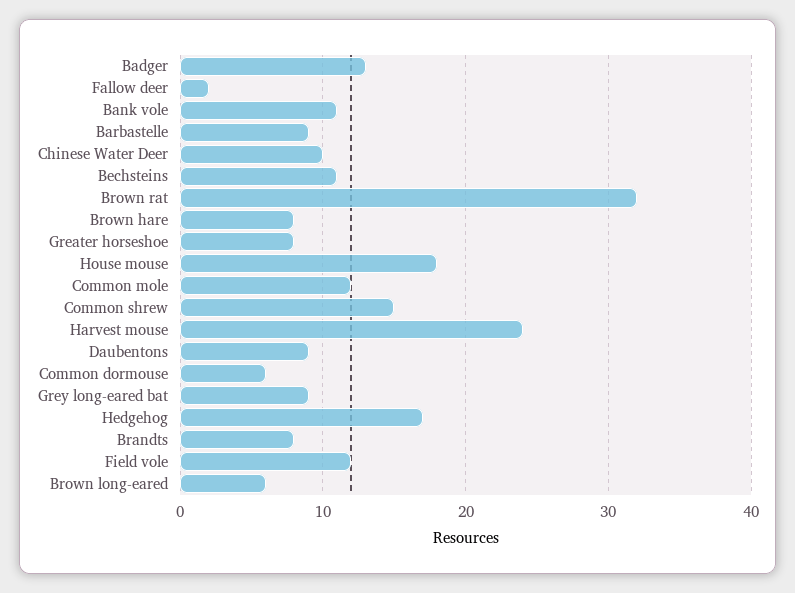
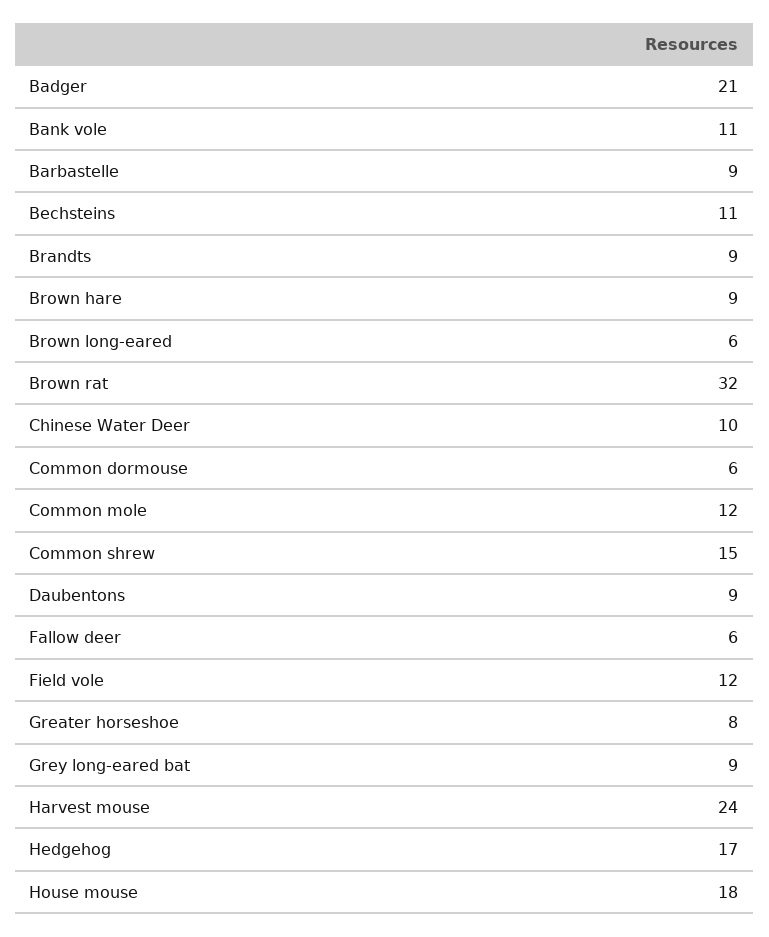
Badger: 13 -> 21
Fallow deer: 2 -> 6
Brown hare: 8 -> 9
Brandts: 8 -> 9

